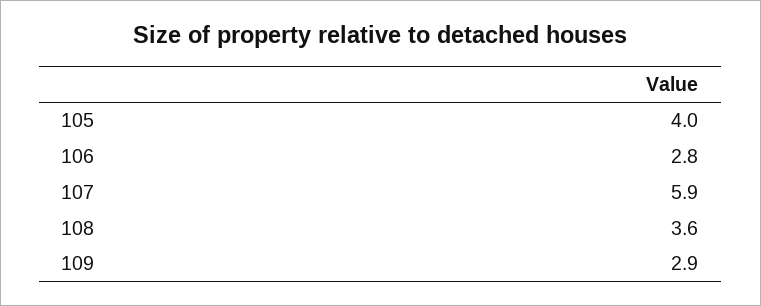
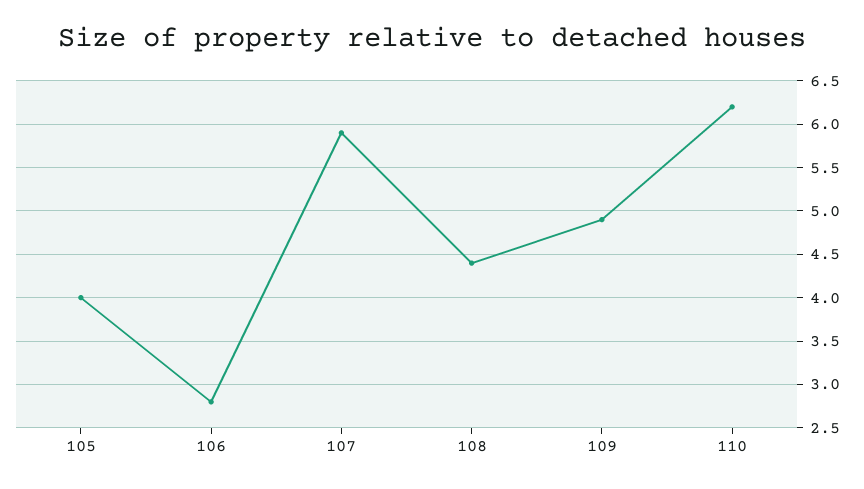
108: 3.6 -> 4.4
109: 2.9 -> 4.9
110: none -> 6.2

